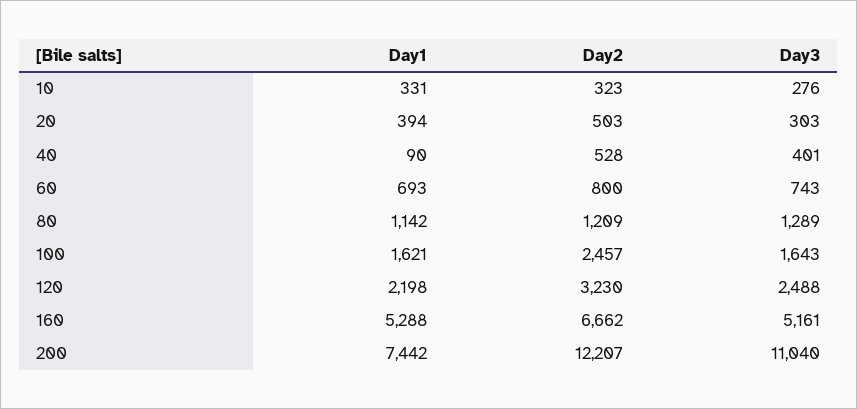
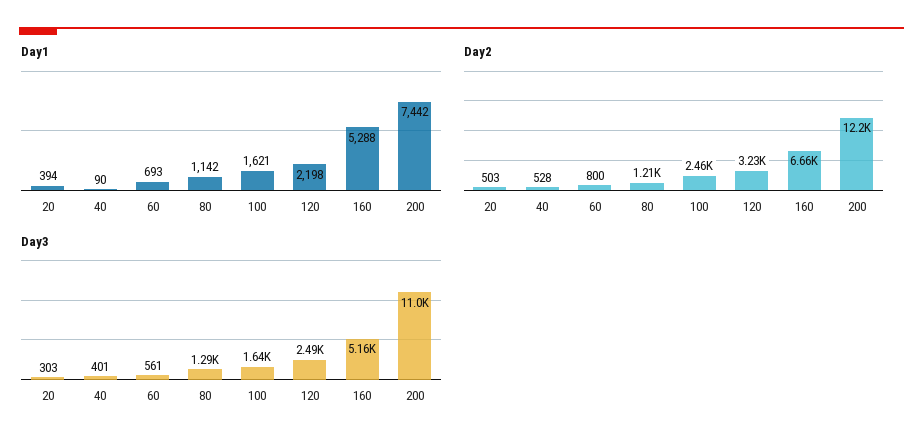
Day1, 10: 331 -> none
Day2, 10: 323 -> none
Day3, 10: 276 -> none
Day3, 60: 743 -> 561

